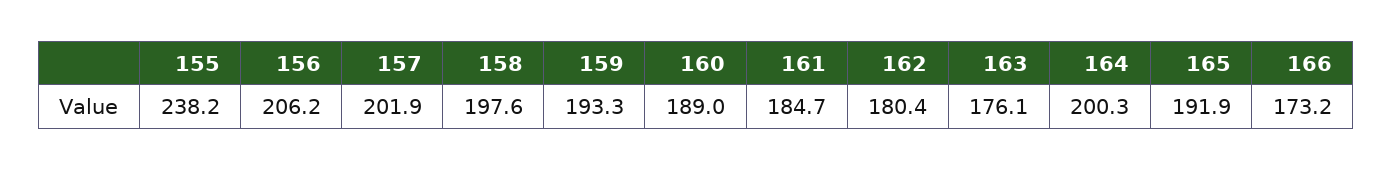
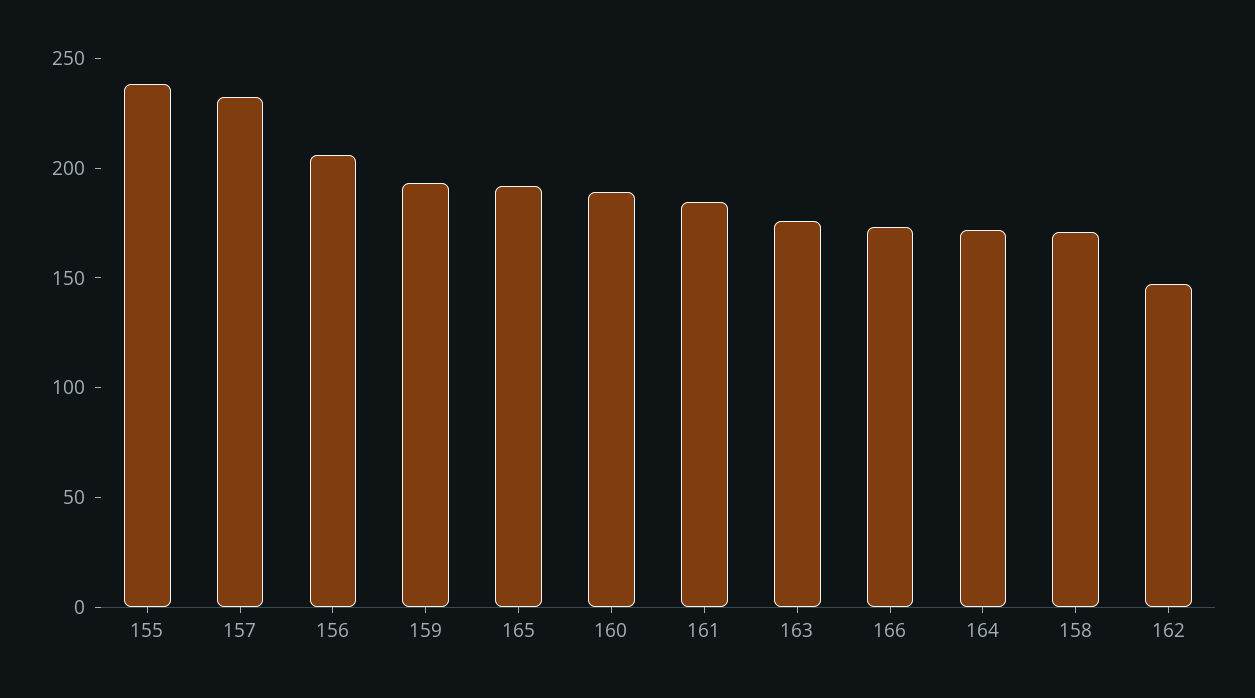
157: 201.9 -> 230
158: 197.6 -> 170
162: 180.4 -> 150
164: 200.3 -> 170

